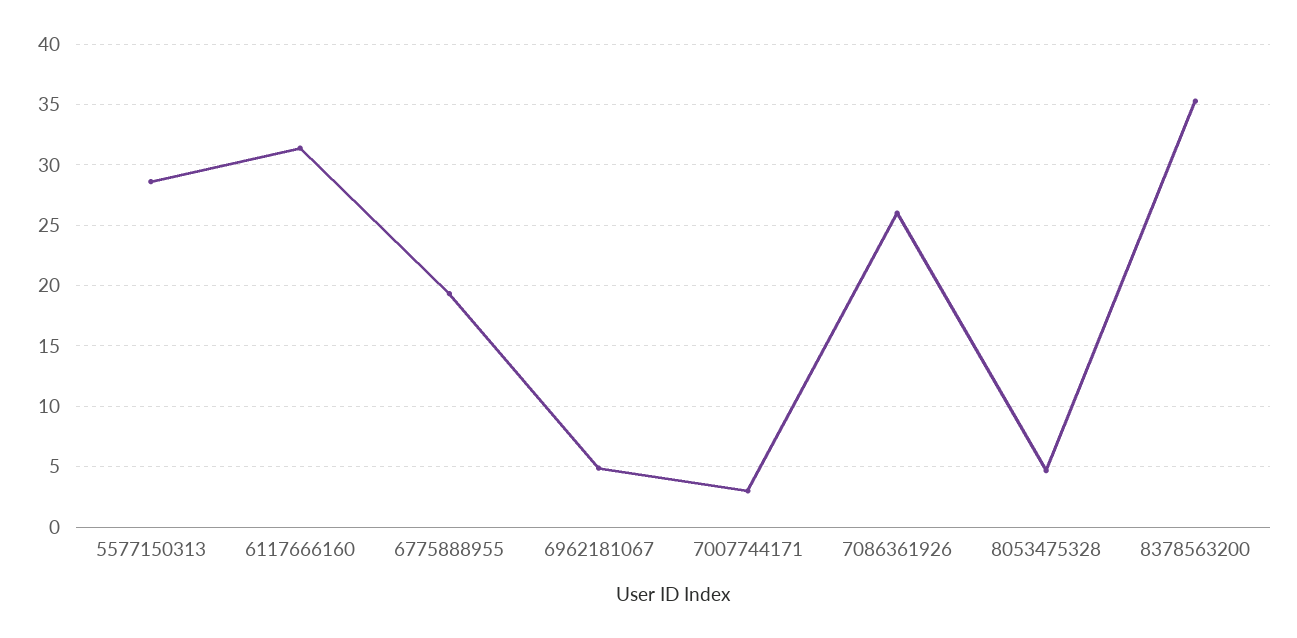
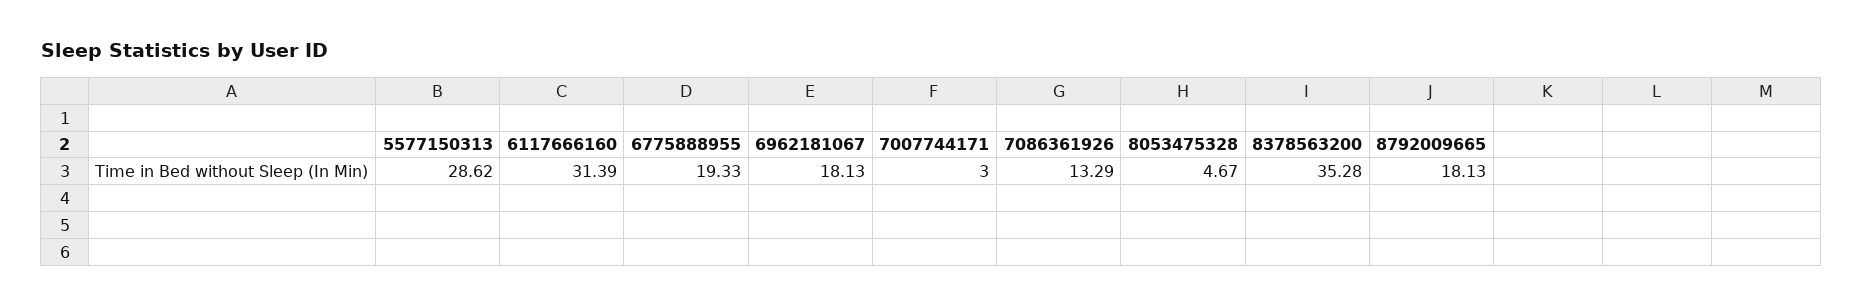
6962181067: 5 -> 18.13
7086361926: 26 -> 13.29
8792009665: none -> 18.13

